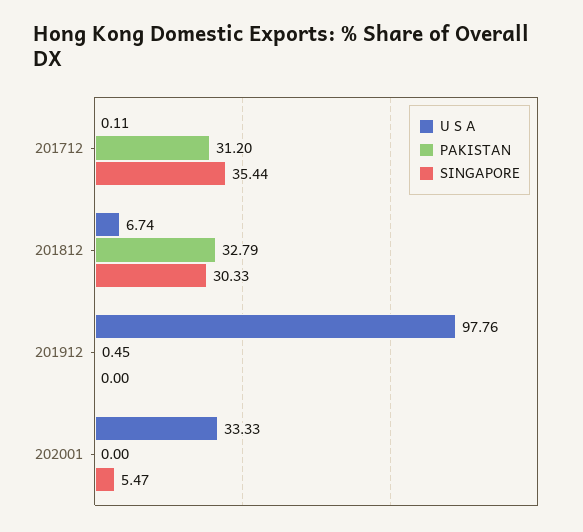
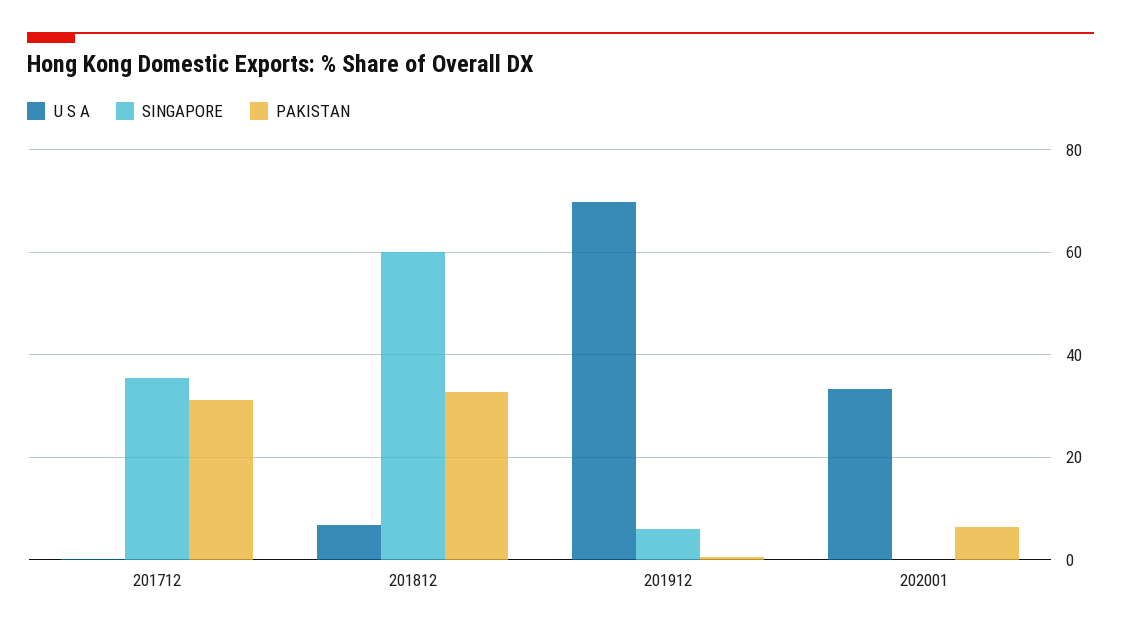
SINGAPORE, 201812: 30.33 -> 60
U S A, 201912: 97.76 -> 70
SINGAPORE, 201912: 0 -> 6
PAKISTAN, 202001: 0 -> 6
SINGAPORE, 202001: 5.47 -> 0

